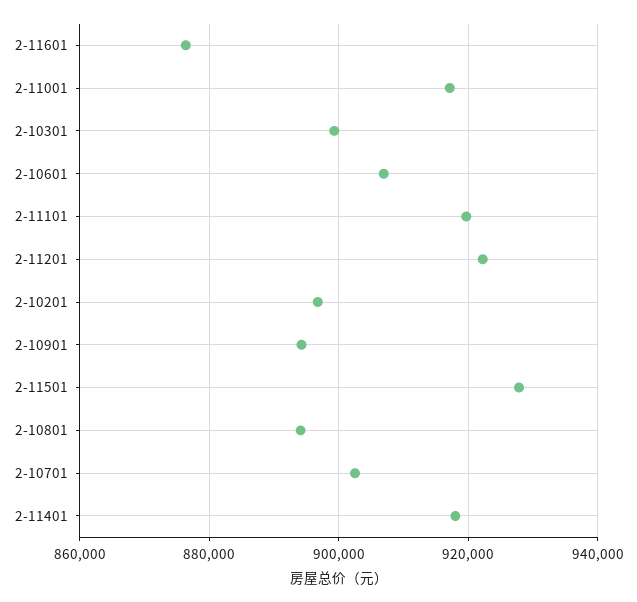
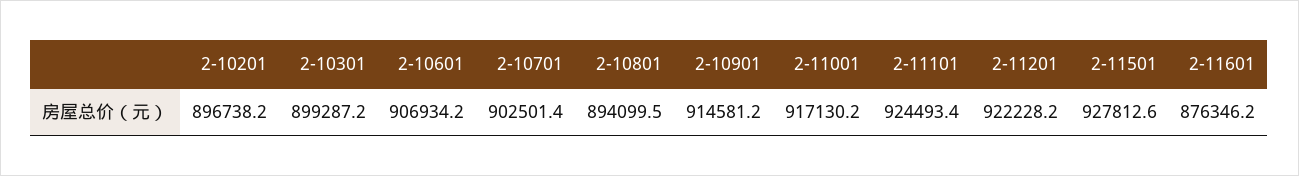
2-11101: 920000 -> 924493.4
2-10901: 894000 -> 914581.2
2-11401: 918000 -> none

